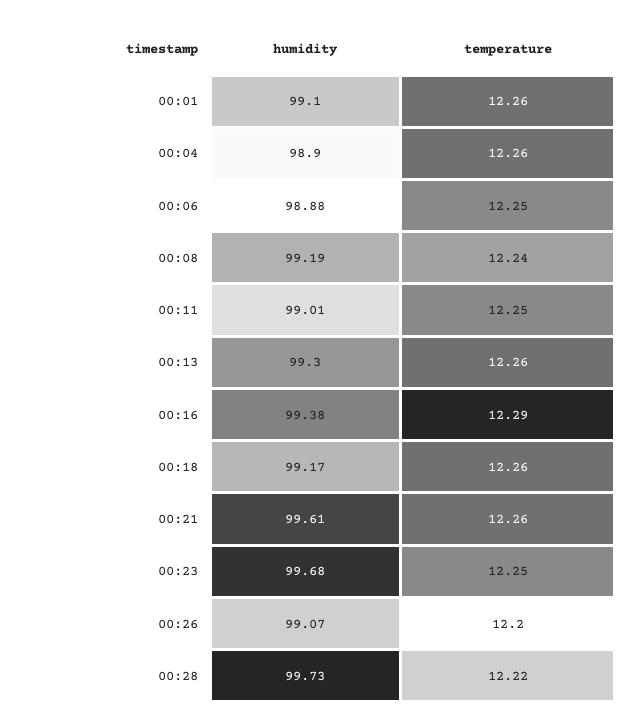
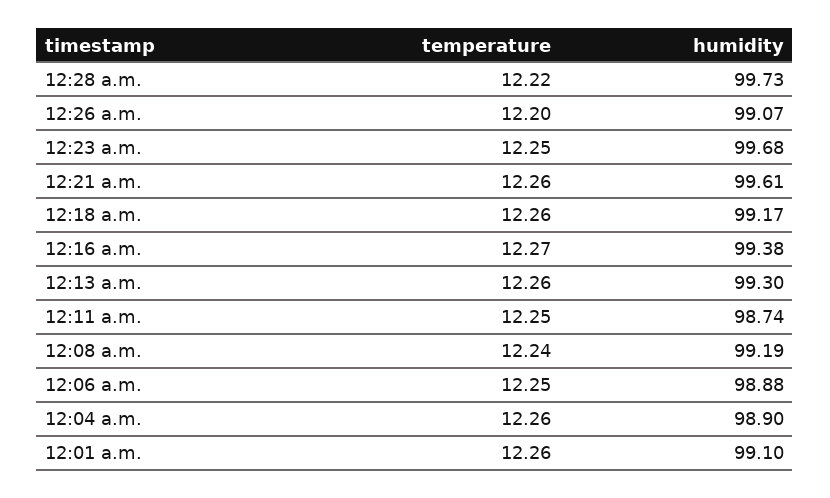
humidity, 00:11: 99.01 -> 98.74
temperature, 00:16: 12.29 -> 12.27

